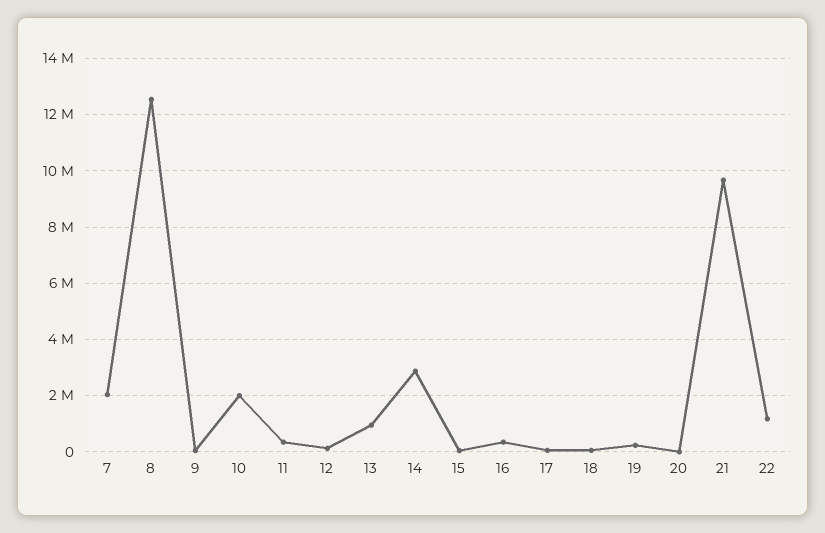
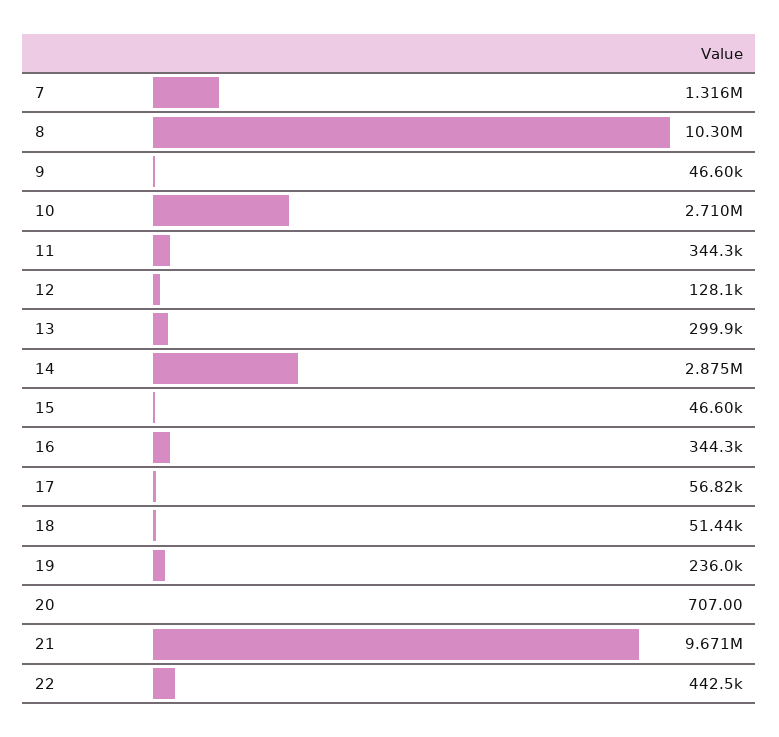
7: 2000000 -> 1316000
8: 12500000 -> 10300000
10: 2000000 -> 2710000
13: 1000000 -> 299900
22: 1250000 -> 442500

